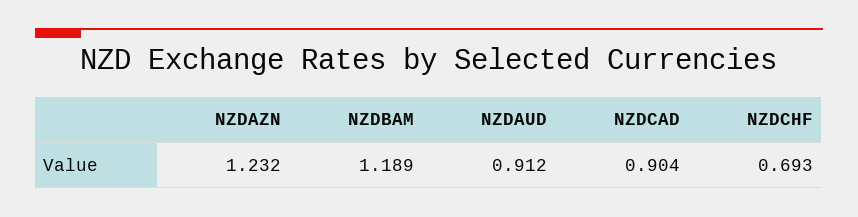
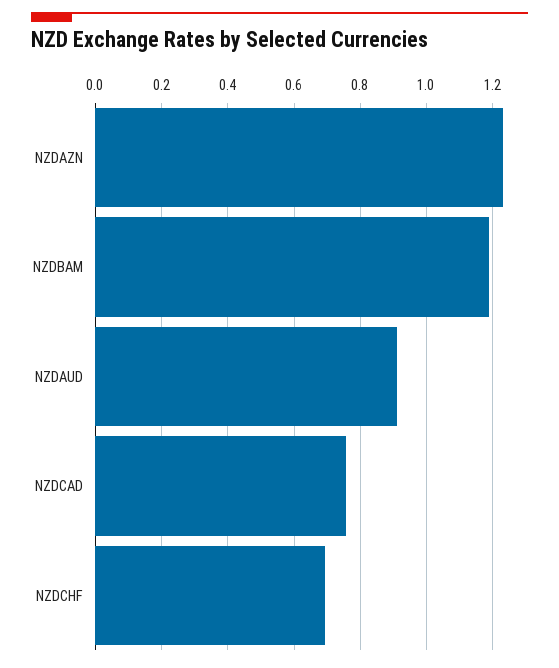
NZDCAD: 0.904 -> 0.76

